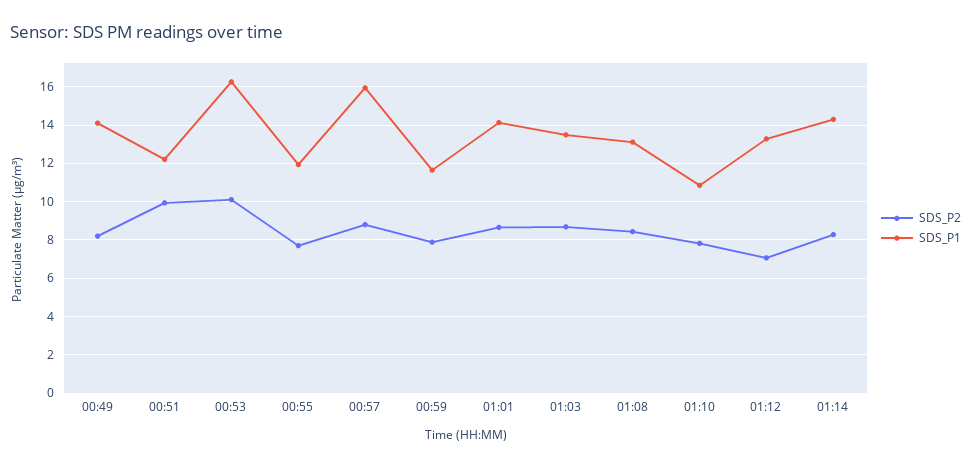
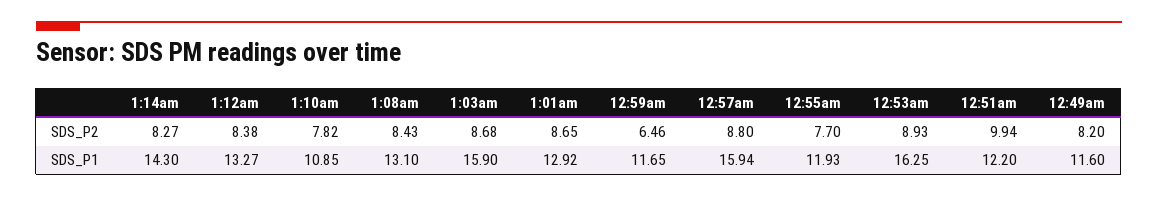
SDS_P1, 00:49: 14 -> 11.6
SDS_P2, 00:53: 10 -> 8.93
SDS_P2, 00:59: 8 -> 6.46
SDS_P1, 01:01: 14 -> 12.92
SDS_P1, 01:03: 13.5 -> 15.9
SDS_P2, 01:12: 7 -> 8.38

